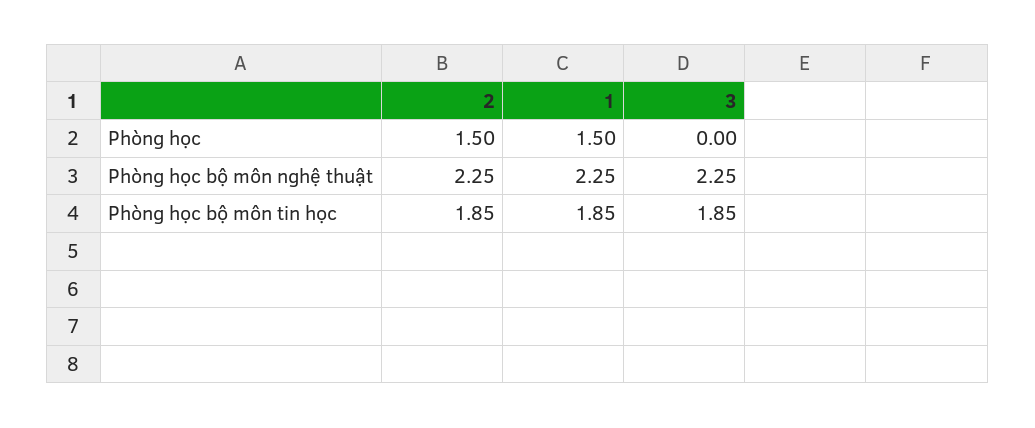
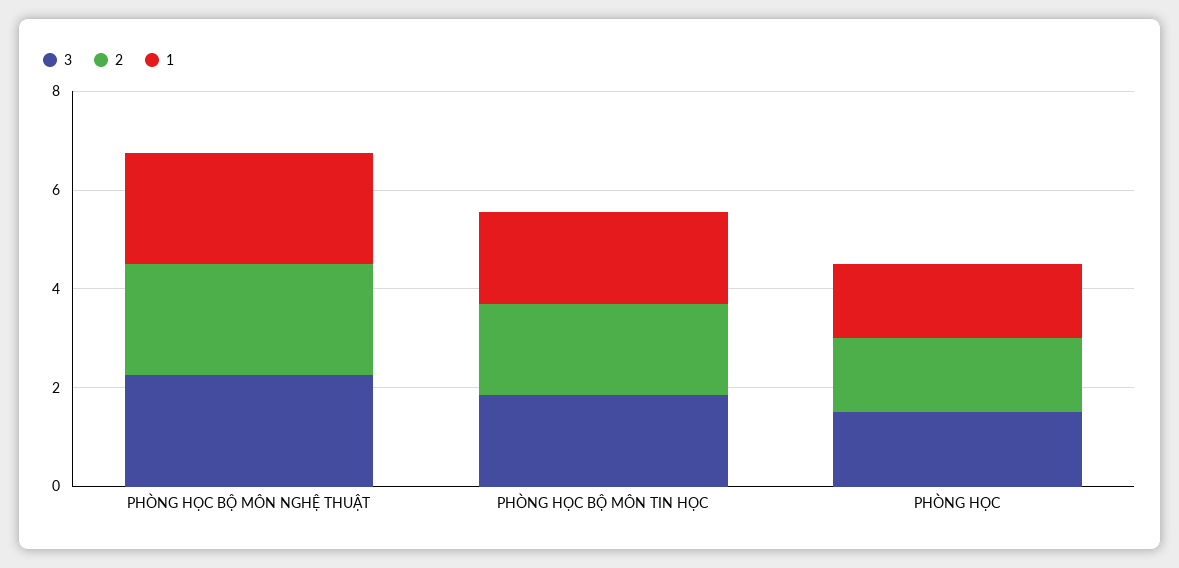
3, Phòng học: 0 -> 1.5

